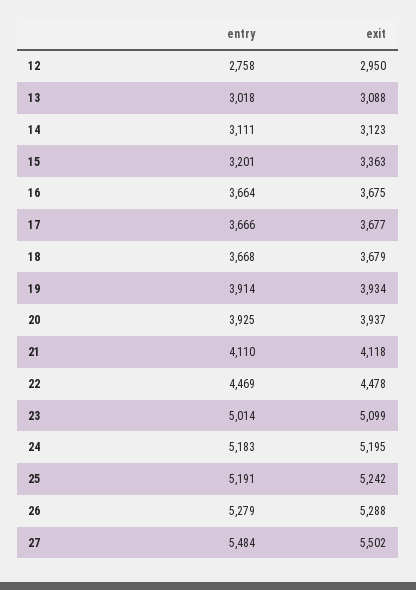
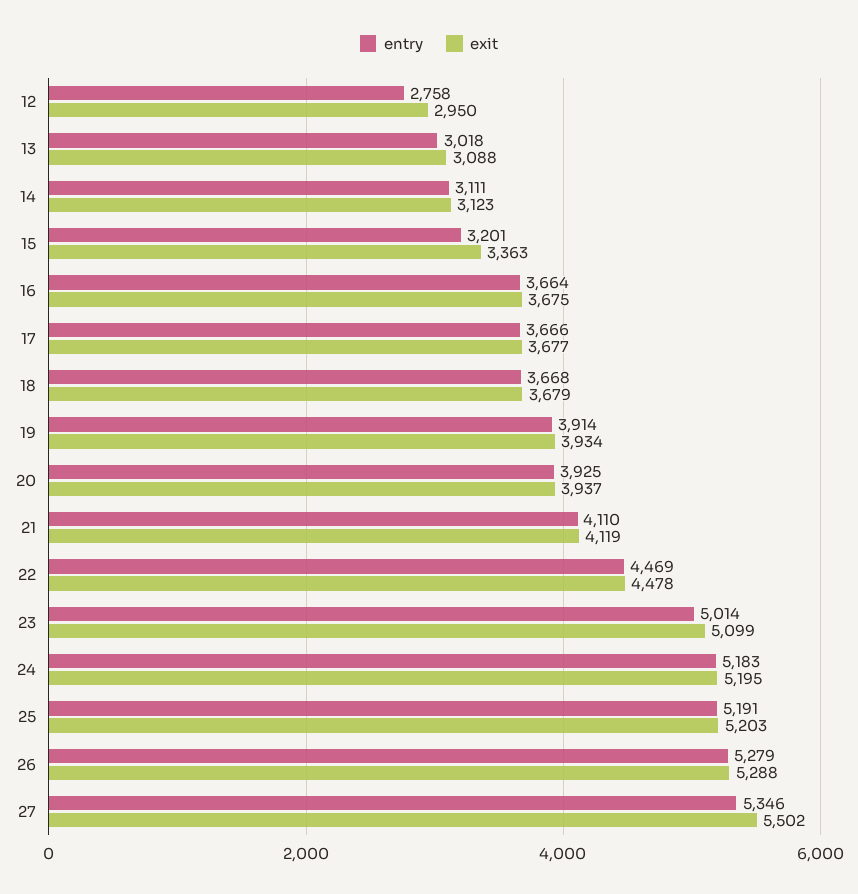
exit, 21: 4118 -> 4119
exit, 25: 5242 -> 5203
entry, 27: 5484 -> 5346

